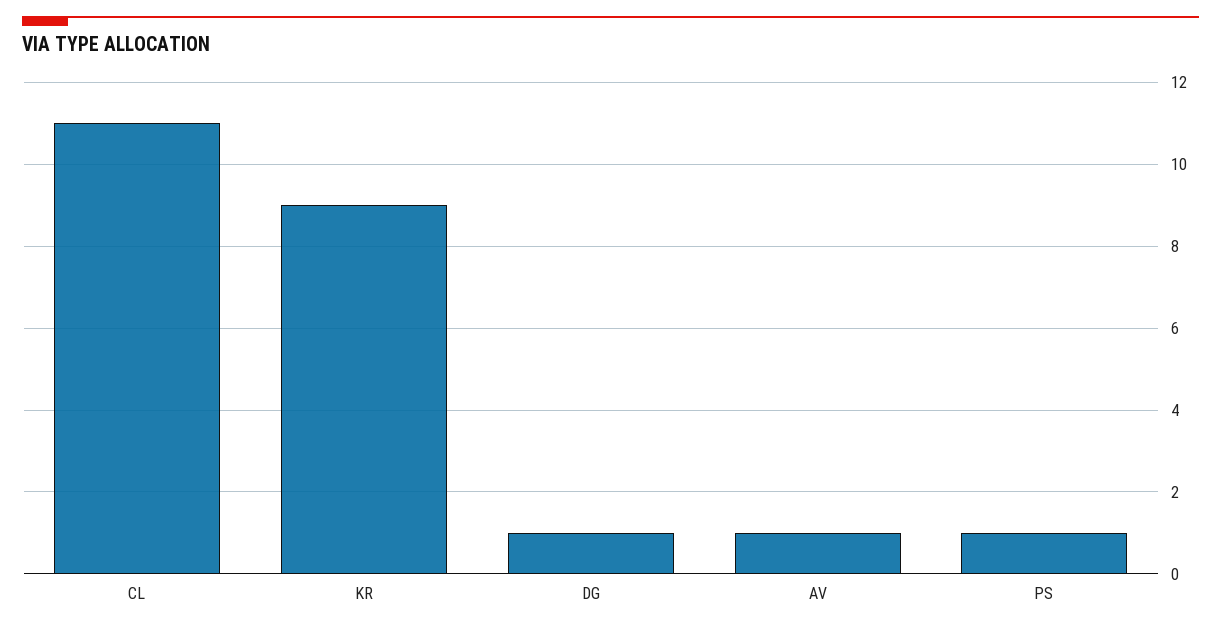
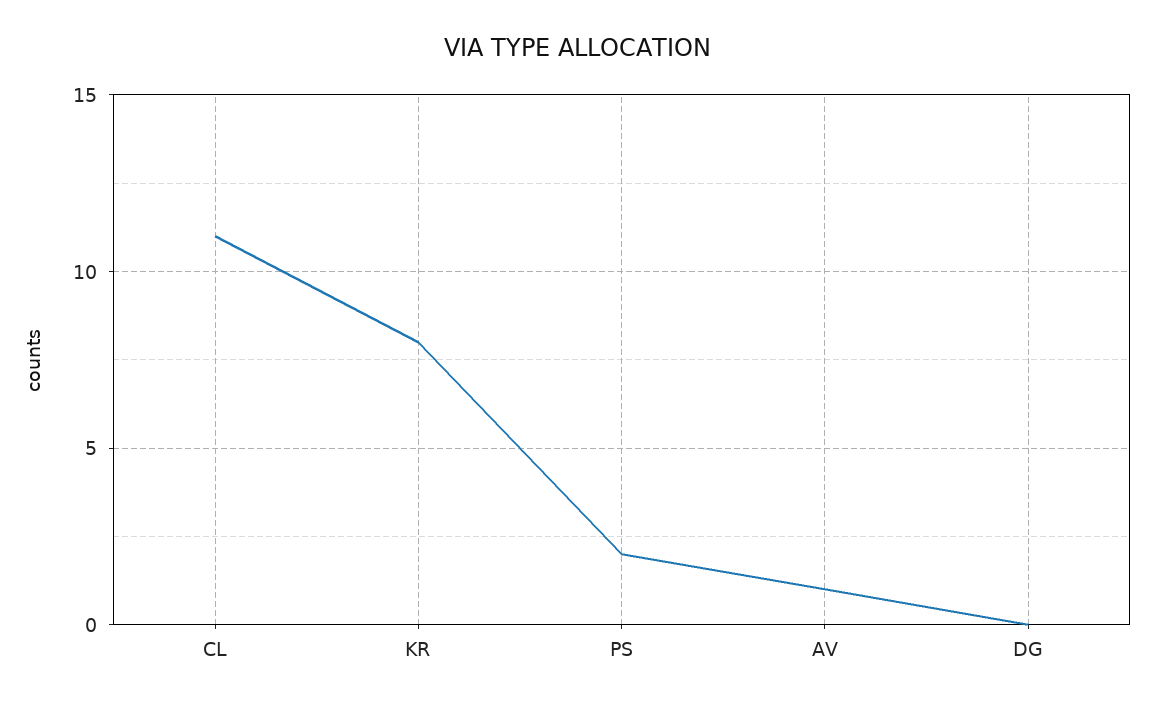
KR: 9 -> 8
DG: 1 -> 0
PS: 1 -> 2

